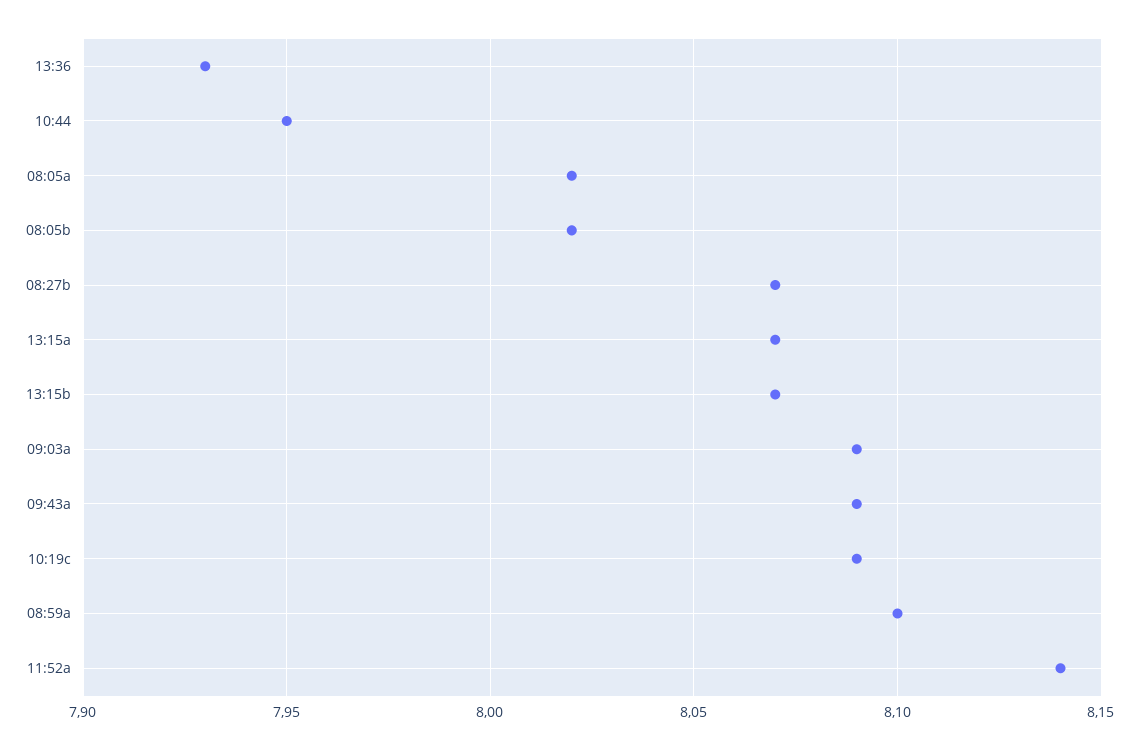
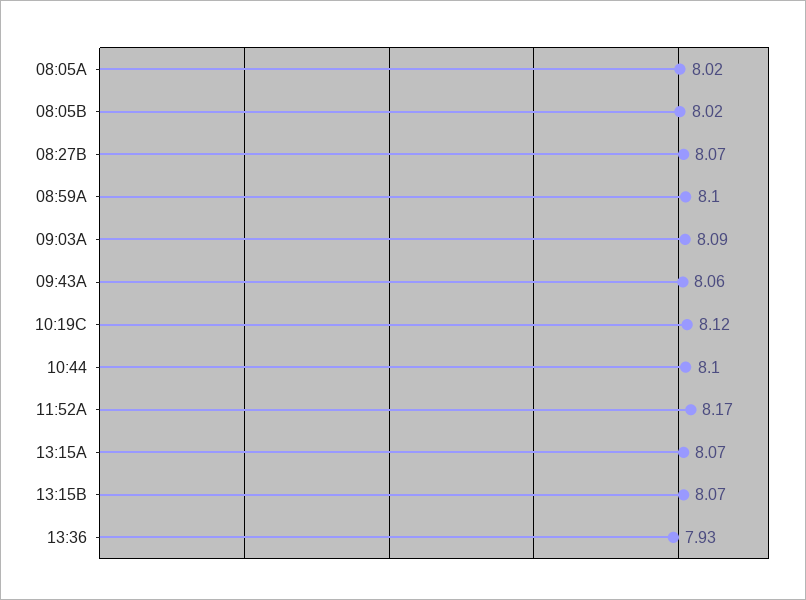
10:44: 7.95 -> 8.1
09:43a: 8.09 -> 8.06
10:19c: 8.09 -> 8.12
11:52a: 8.14 -> 8.17

